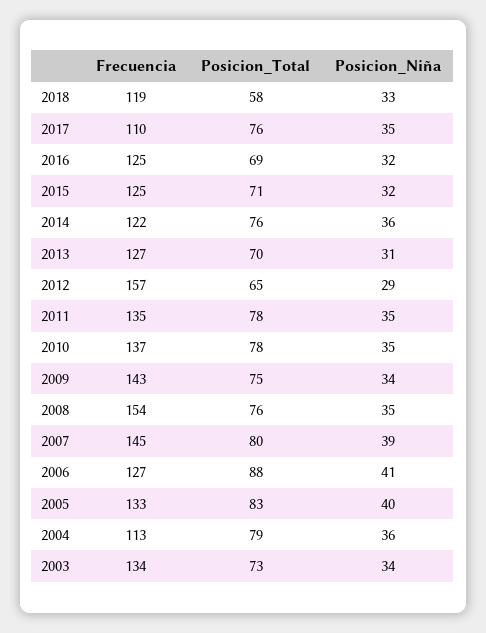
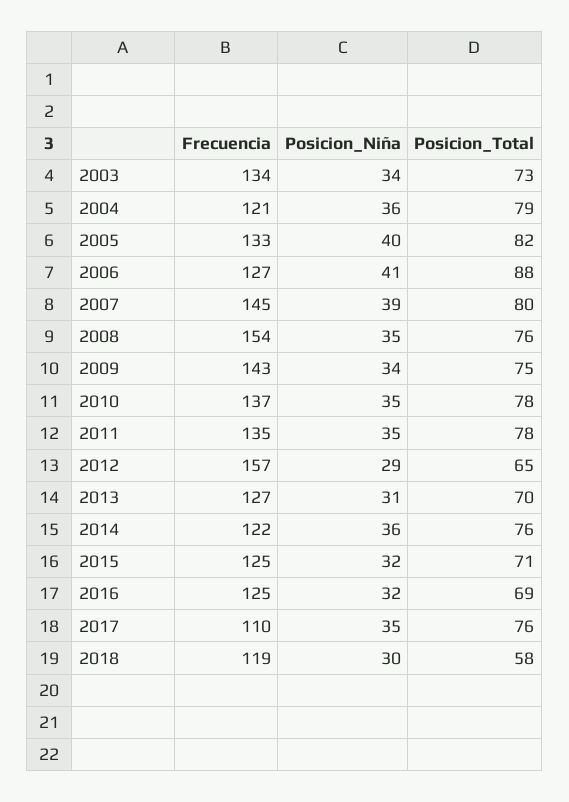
Posicion_Niña, 2018: 33 -> 30
Posicion_Total, 2005: 83 -> 82
Frecuencia, 2004: 113 -> 121

